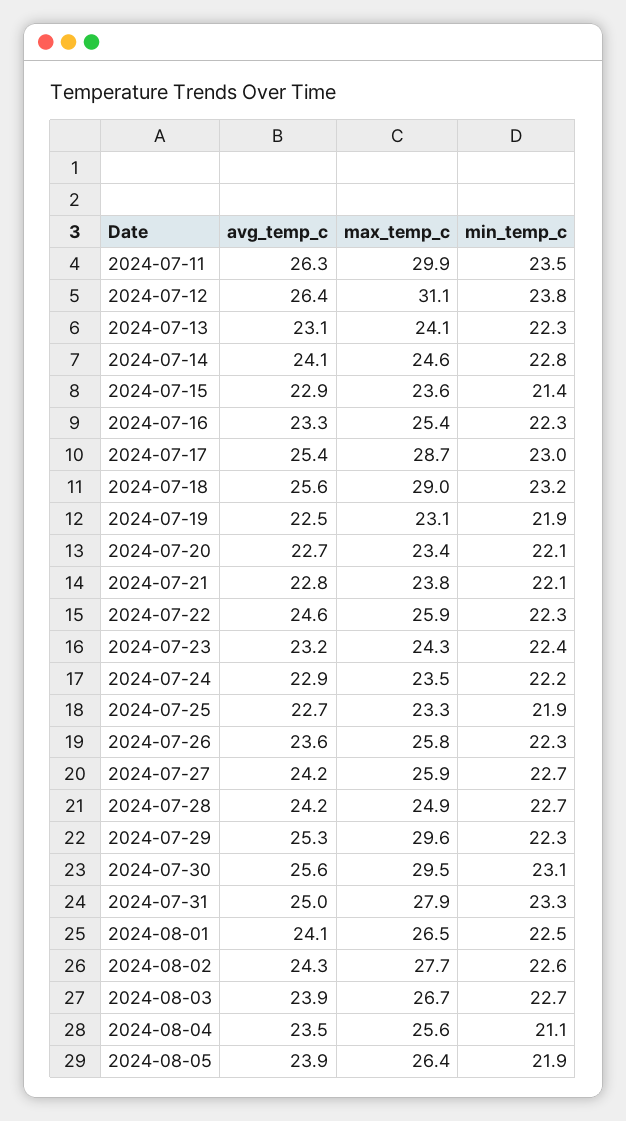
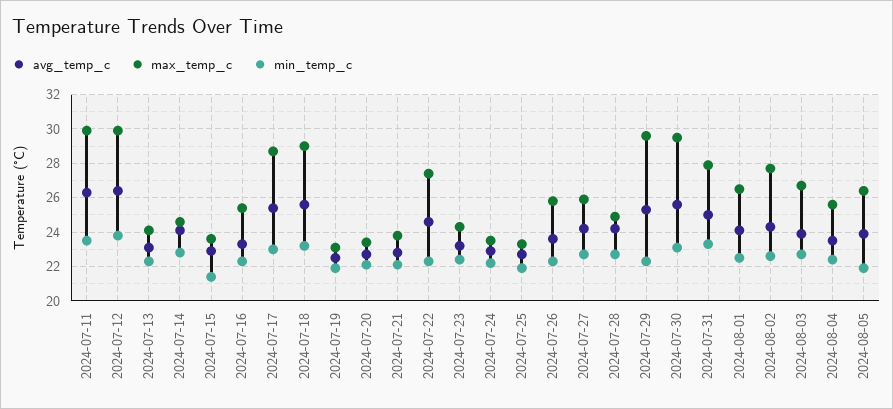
max_temp_c, 2024-07-12: 31.1 -> 30
max_temp_c, 2024-07-22: 25.9 -> 27.5
min_temp_c, 2024-08-04: 21.1 -> 22.5

